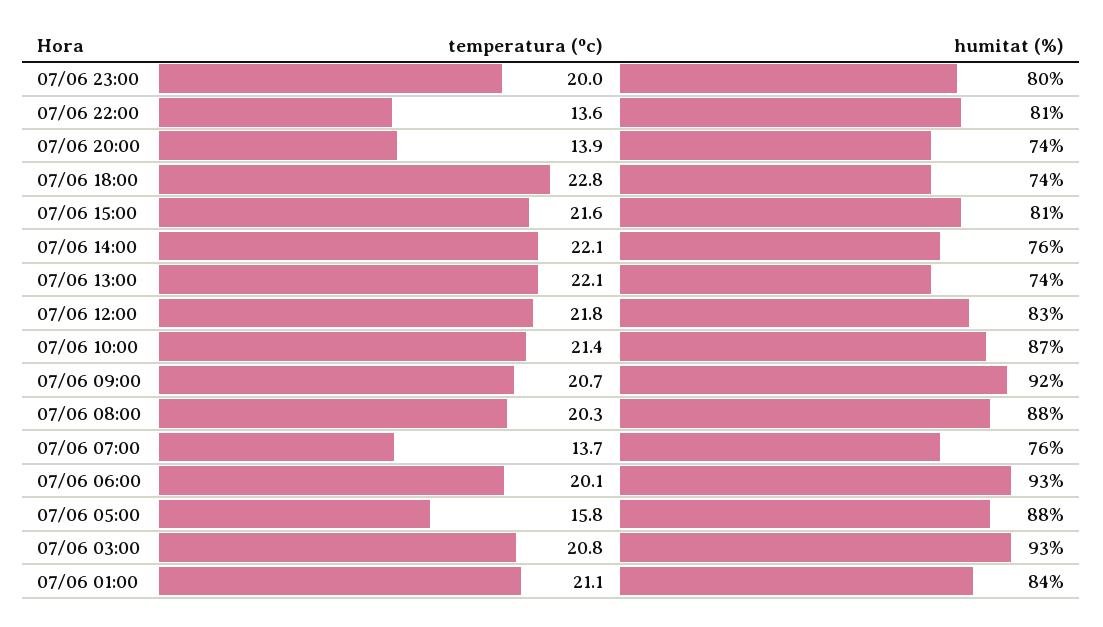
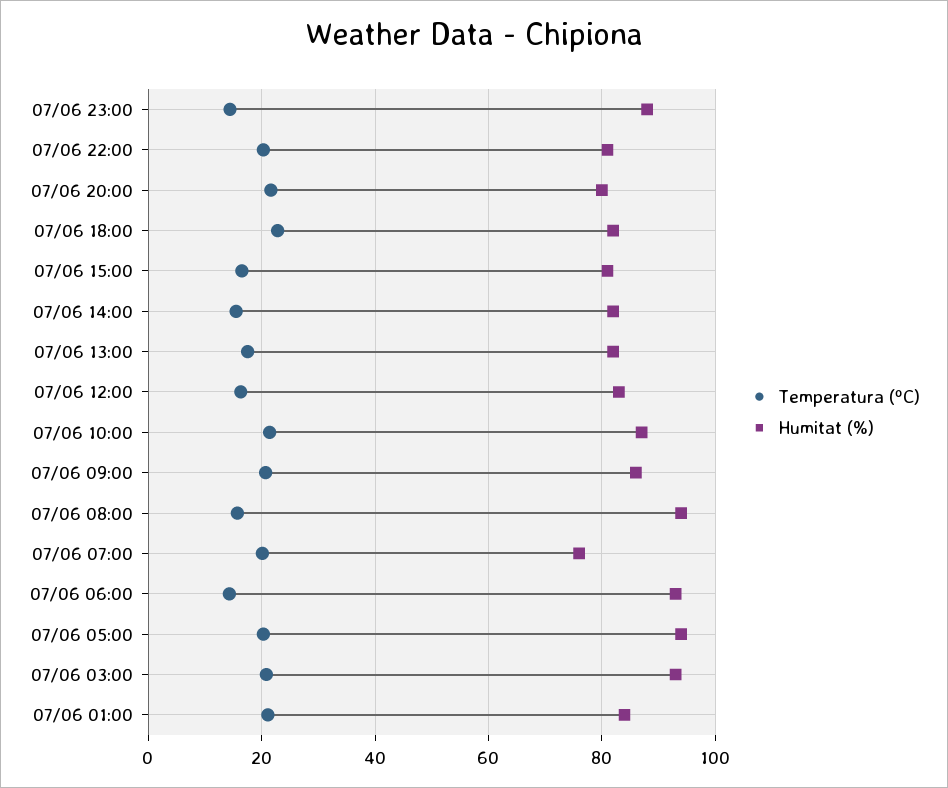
temperatura (ºc), 07/06 23:00: 20 -> 14
humitat (%), 07/06 23:00: 80 -> 88
temperatura (ºc), 07/06 22:00: 13.6 -> 20
temperatura (ºc), 07/06 20:00: 13.9 -> 22
humitat (%), 07/06 20:00: 74 -> 80
humitat (%), 07/06 18:00: 74 -> 82
temperatura (ºc), 07/06 15:00: 21.6 -> 16
temperatura (ºc), 07/06 14:00: 22.1 -> 16
humitat (%), 07/06 14:00: 76 -> 82
temperatura (ºc), 07/06 13:00: 22.1 -> 18
humitat (%), 07/06 13:00: 74 -> 82
temperatura (ºc), 07/06 12:00: 21.8 -> 16
humitat (%), 07/06 09:00: 92 -> 86
temperatura (ºc), 07/06 08:00: 20.3 -> 16
humitat (%), 07/06 08:00: 88 -> 94
temperatura (ºc), 07/06 07:00: 13.7 -> 20
temperatura (ºc), 07/06 06:00: 20.1 -> 14
temperatura (ºc), 07/06 05:00: 15.8 -> 20
humitat (%), 07/06 05:00: 88 -> 94

